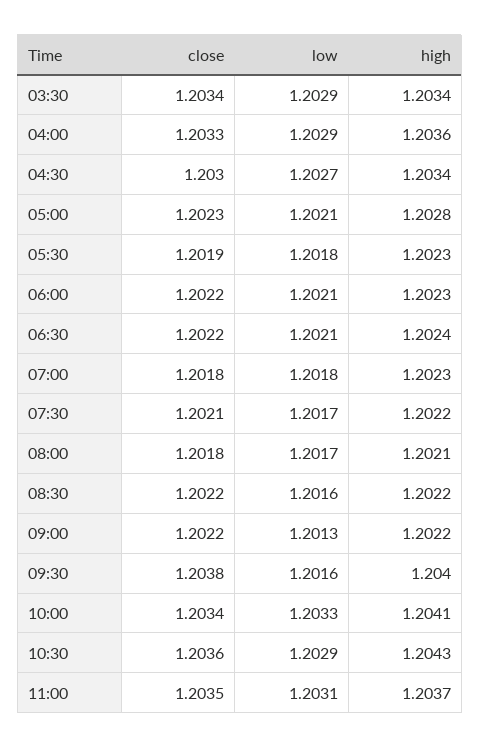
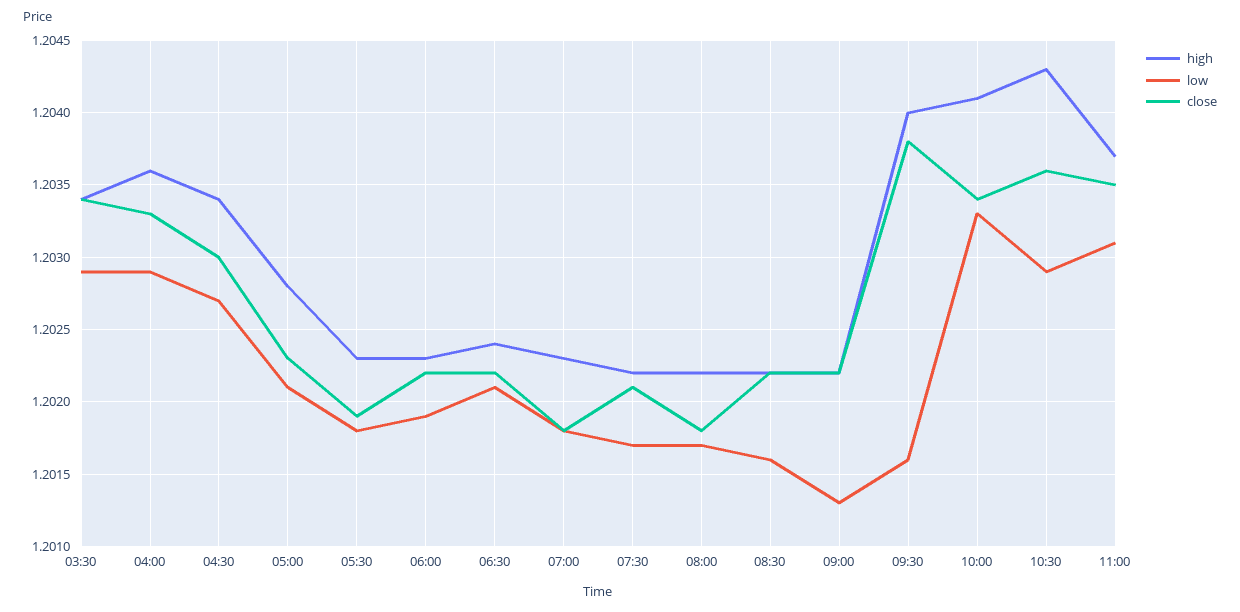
low, 06:00: 1.2021 -> 1.2019
high, 08:00: 1.2021 -> 1.2022

